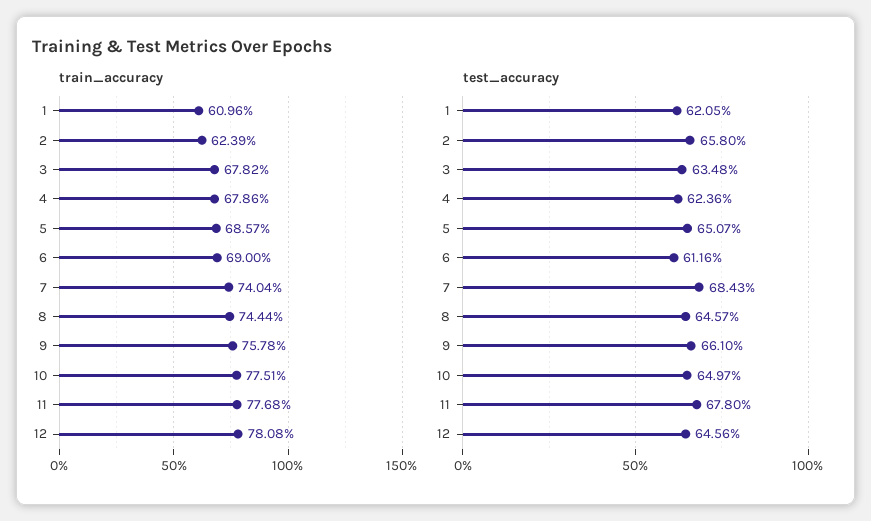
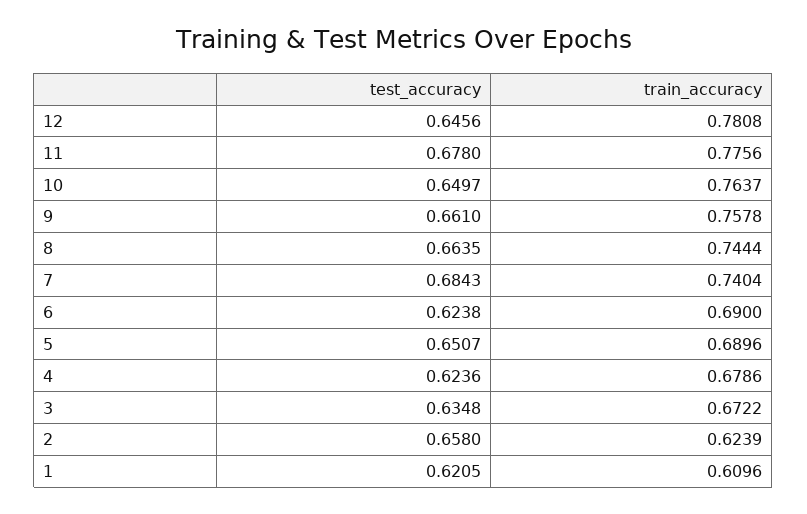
train_accuracy, 3: 0.6782 -> 0.6722
train_accuracy, 5: 0.6857 -> 0.6896
train_accuracy, 10: 0.7751 -> 0.7637
train_accuracy, 11: 0.7768 -> 0.7756
test_accuracy, 6: 0.6116 -> 0.6238
test_accuracy, 8: 0.6457 -> 0.6635

